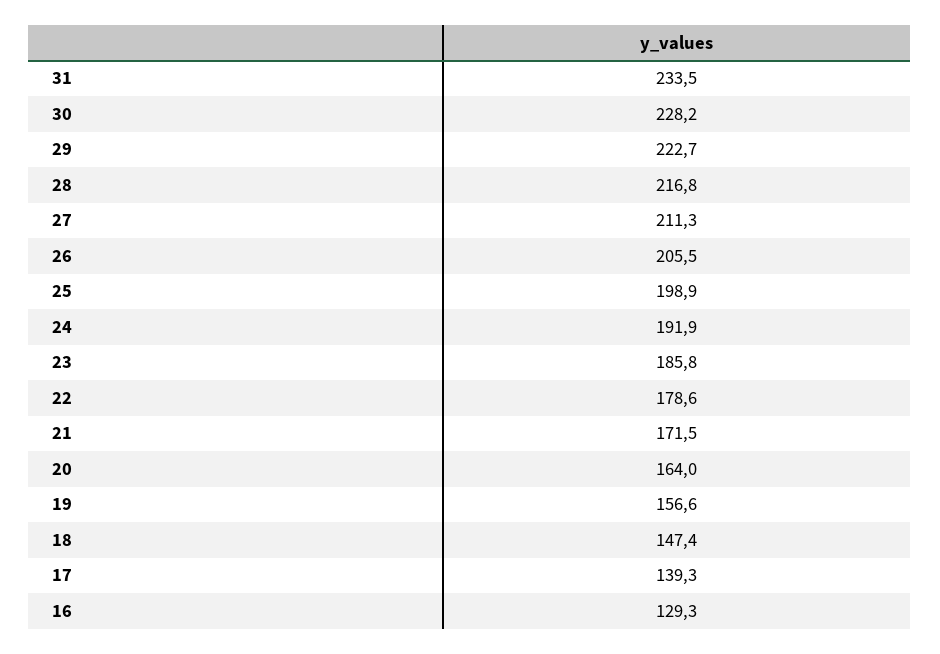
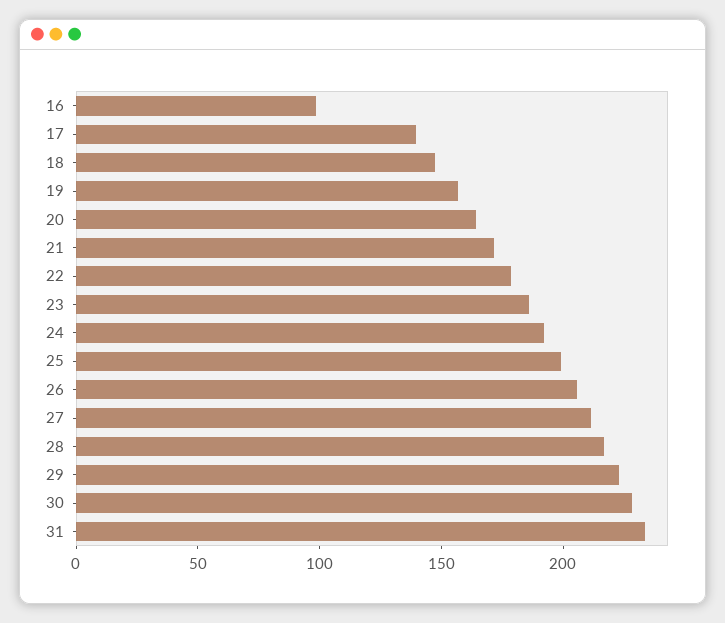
16: 129.3 -> 100

